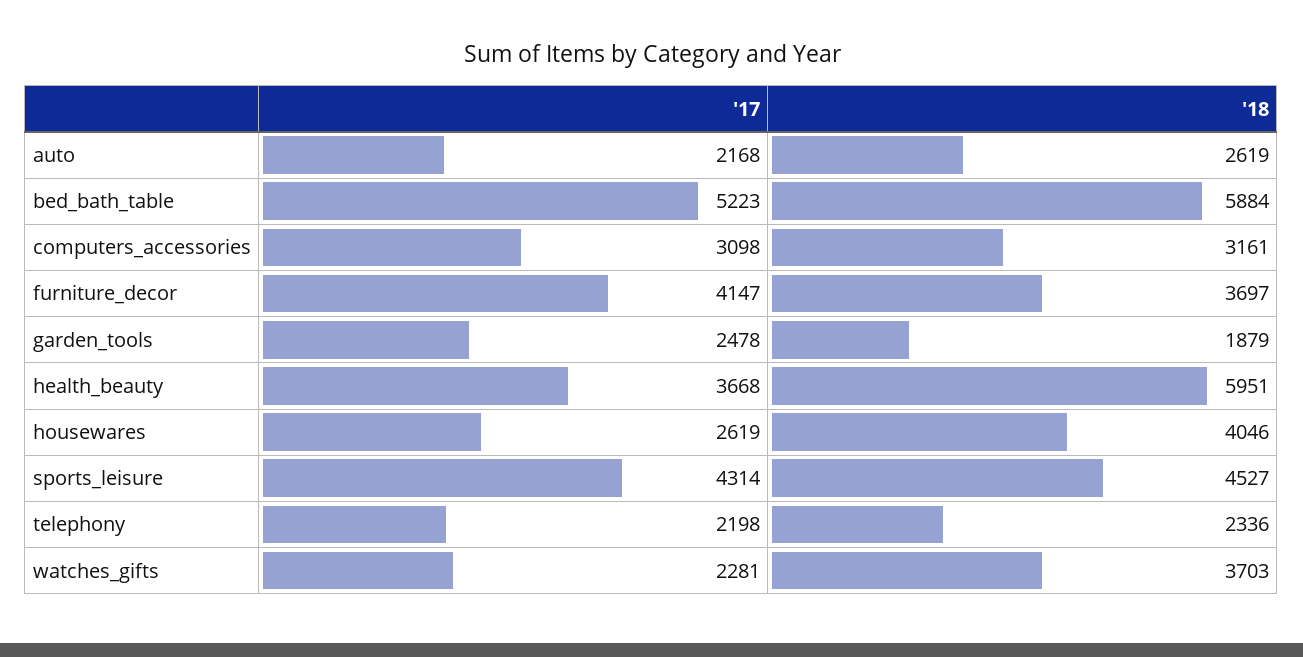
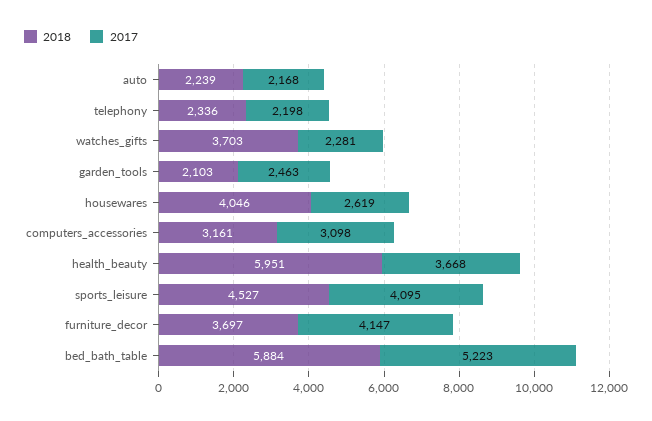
'18, auto: 2619 -> 2239
'17, garden_tools: 2478 -> 2463
'18, garden_tools: 1879 -> 2103
'17, sports_leisure: 4314 -> 4095

